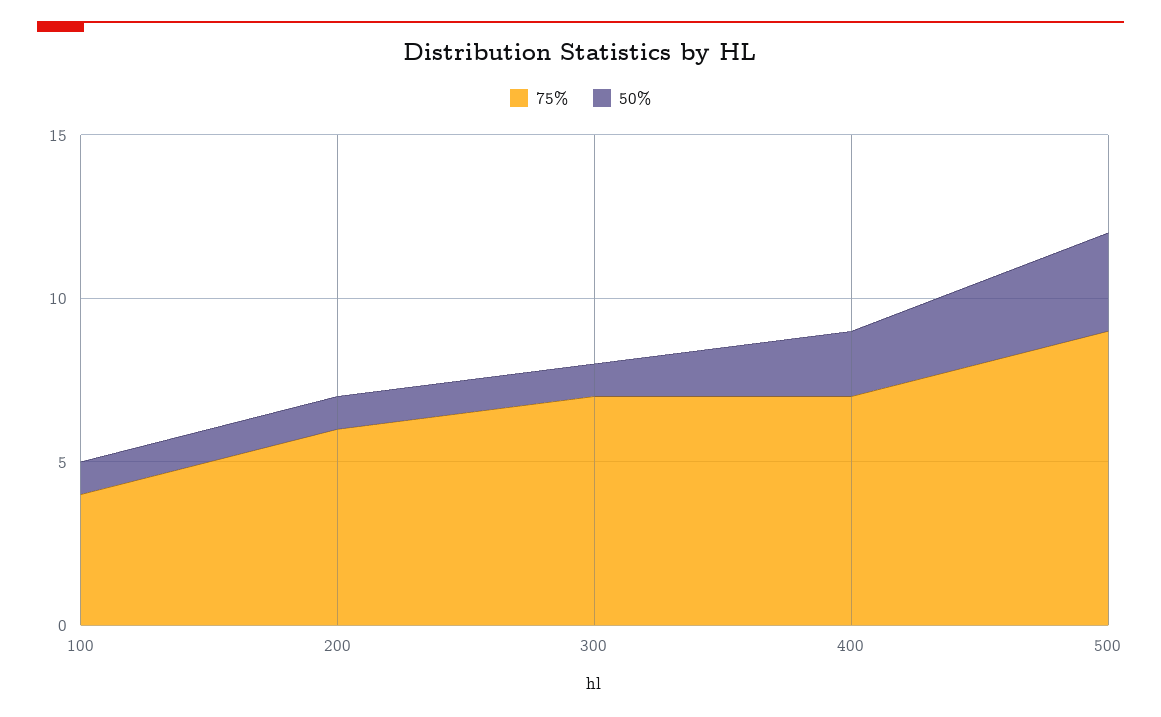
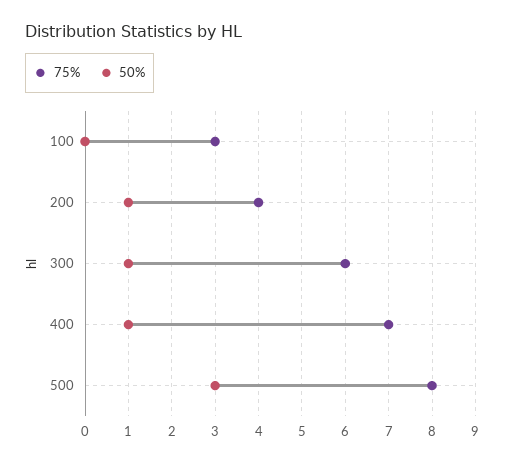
75%, 100: 4 -> 3
50%, 100: 1 -> 0
75%, 200: 6 -> 4
75%, 300: 7 -> 6
50%, 400: 2 -> 1
75%, 500: 9 -> 8

